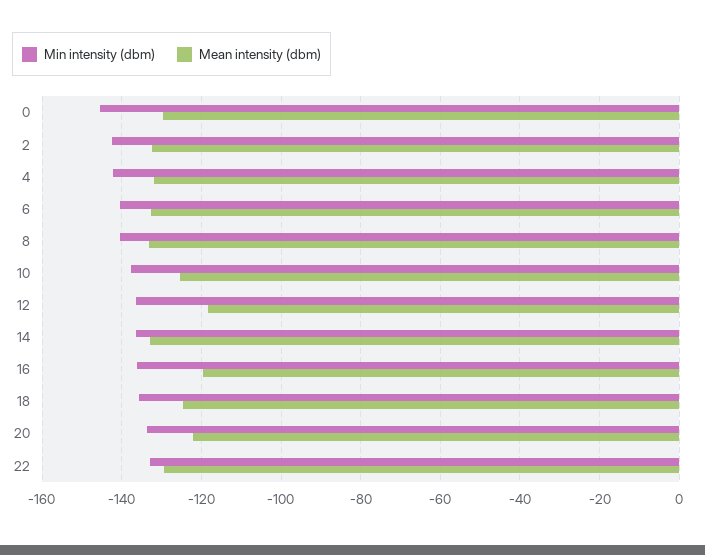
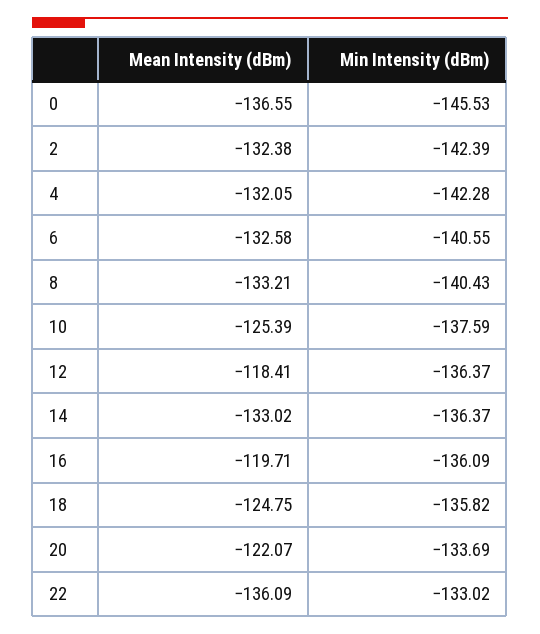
Mean intensity (dbm), 0: -130 -> -136.55
Mean intensity (dbm), 22: -130 -> -136.09

